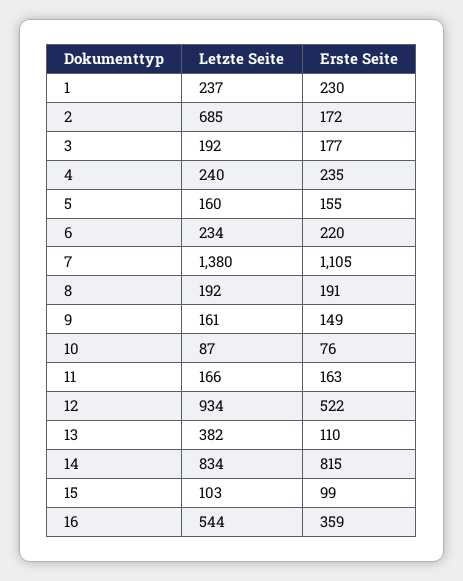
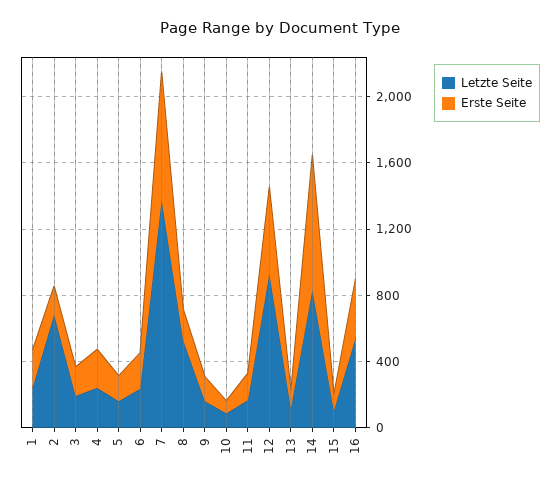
Erste Seite, 7: 1105 -> 800
Letzte Seite, 8: 192 -> 500
Letzte Seite, 13: 382 -> 100

